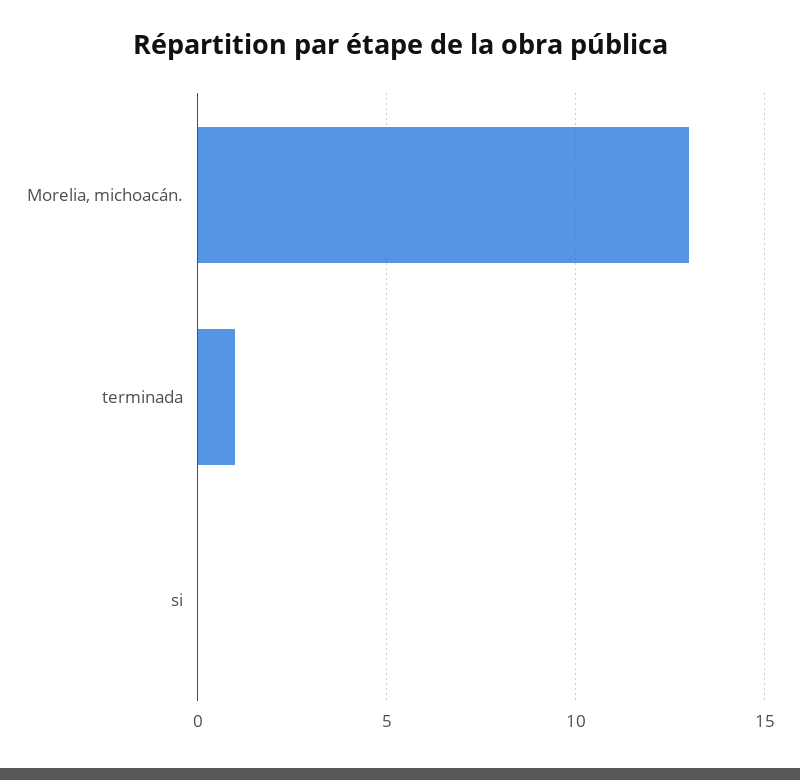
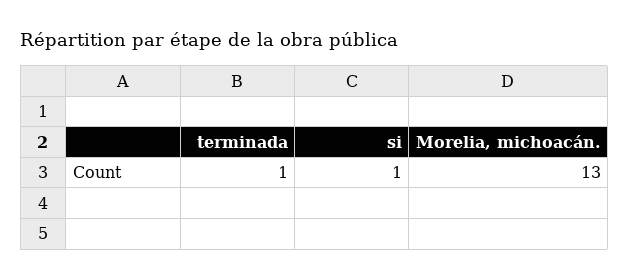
si: 0 -> 1

